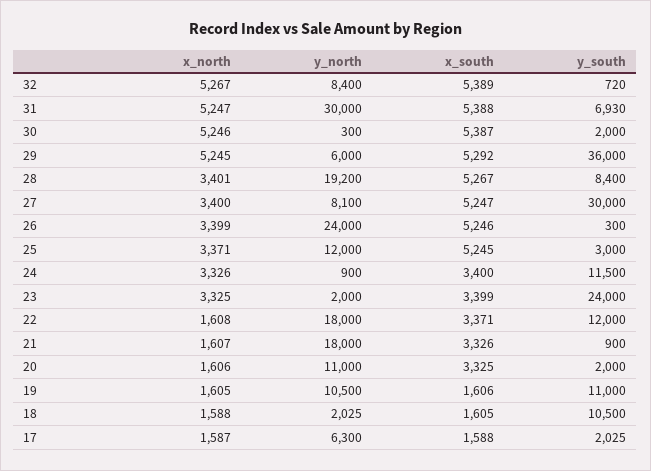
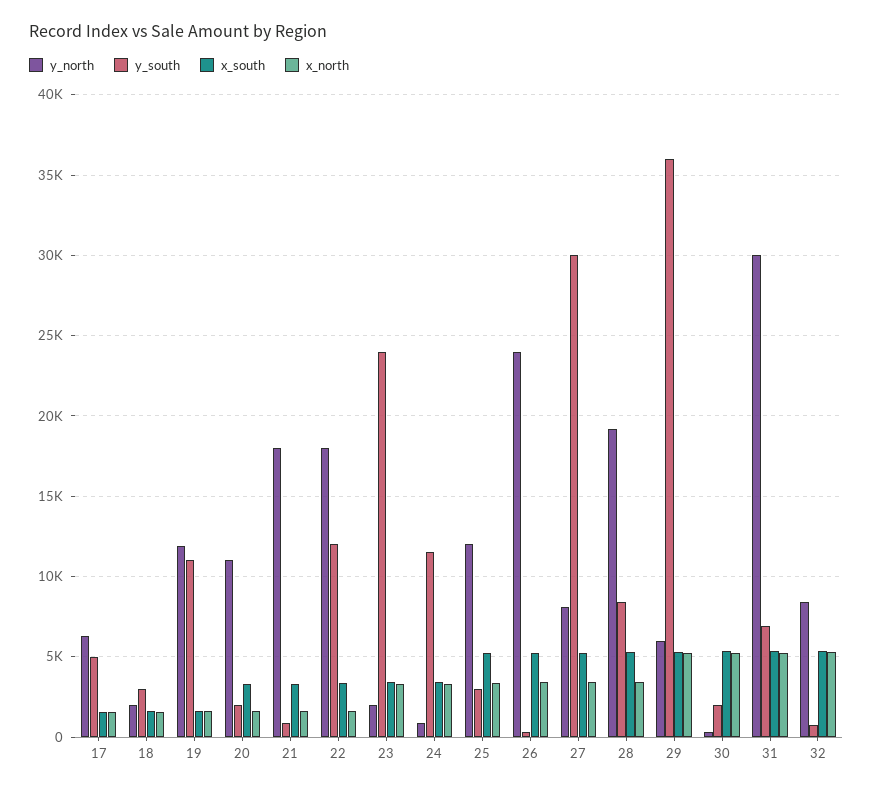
y_north, 19: 10500 -> 12000
y_south, 18: 10500 -> 3000
y_south, 17: 2025 -> 5000

